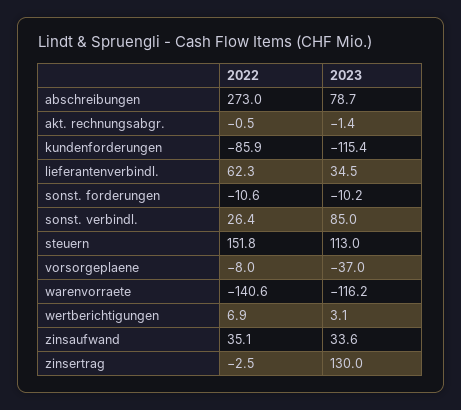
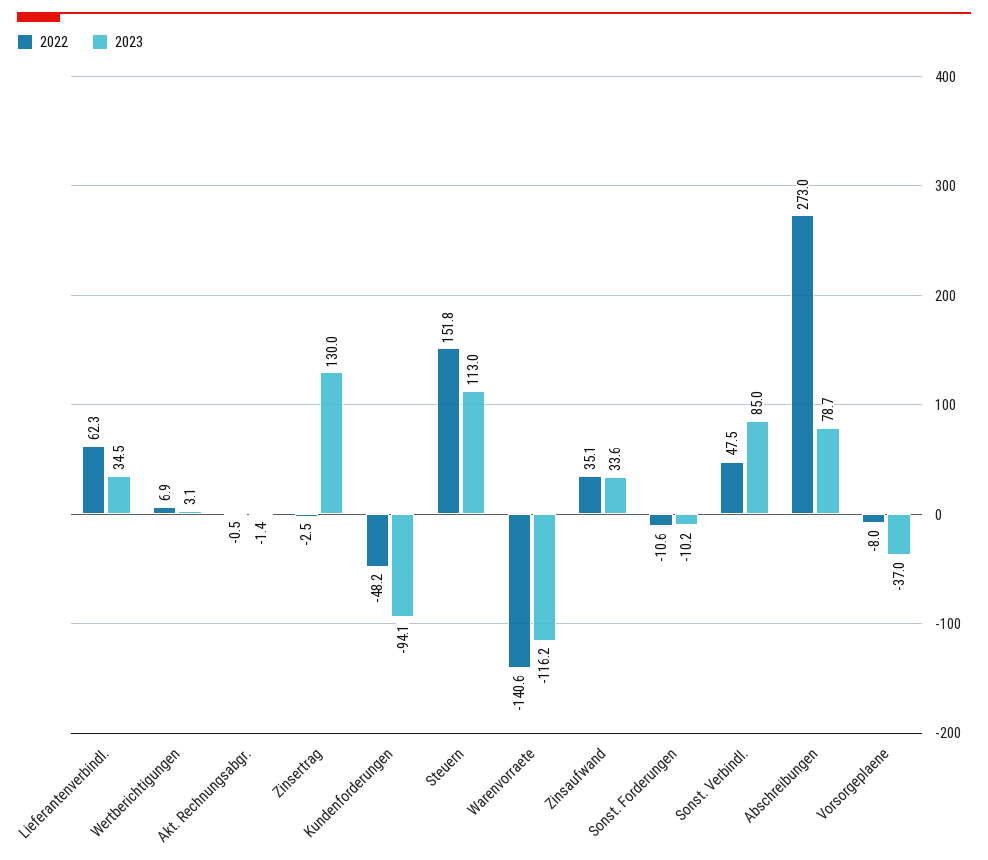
2022, kundenforderungen: -85.9 -> -48.2
2023, kundenforderungen: -115.4 -> -94.1
2022, sonst. verbindl.: 26.4 -> 47.5

